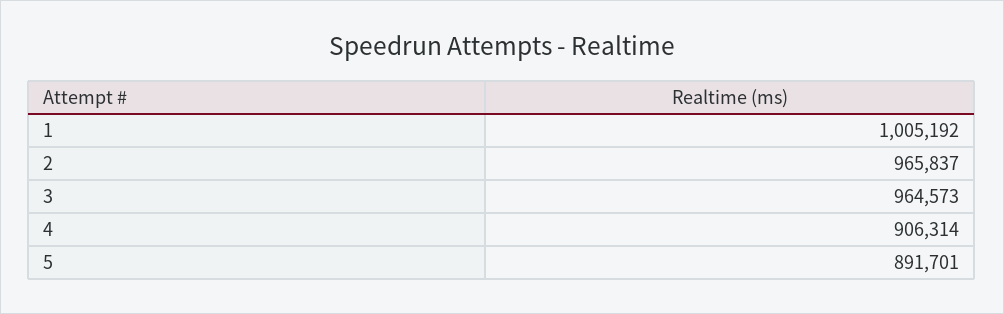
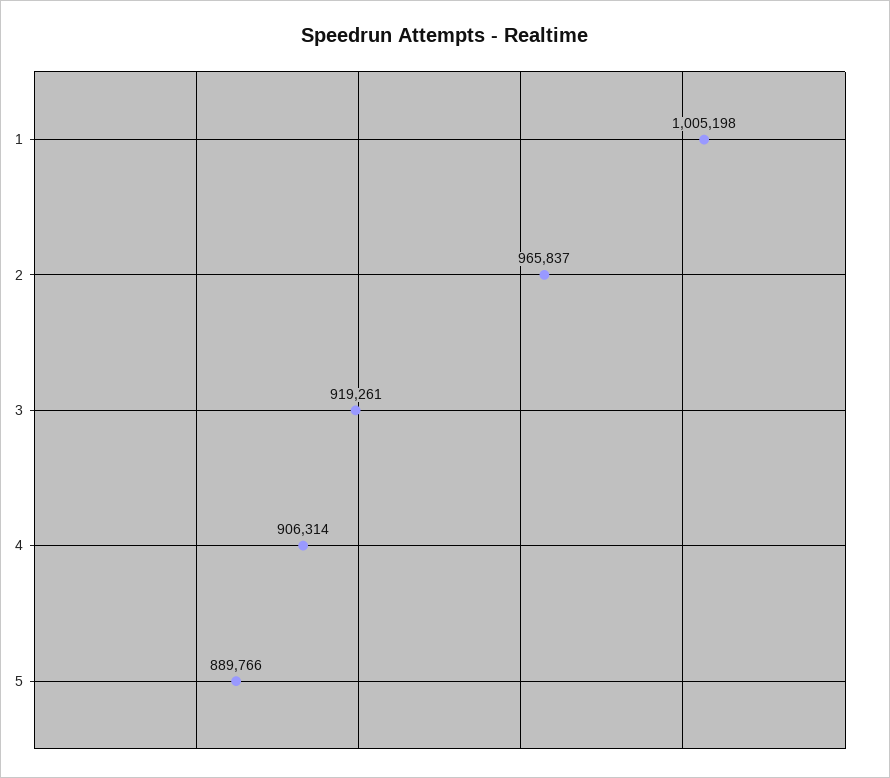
1: 1005192 -> 1005198
3: 964573 -> 919261
5: 891701 -> 889766

